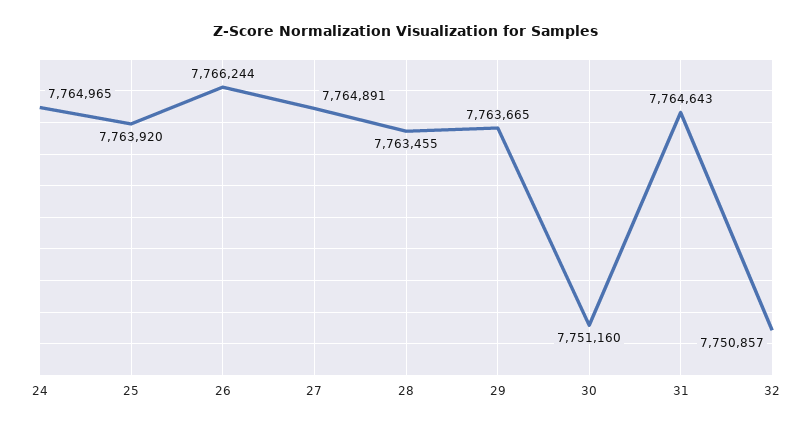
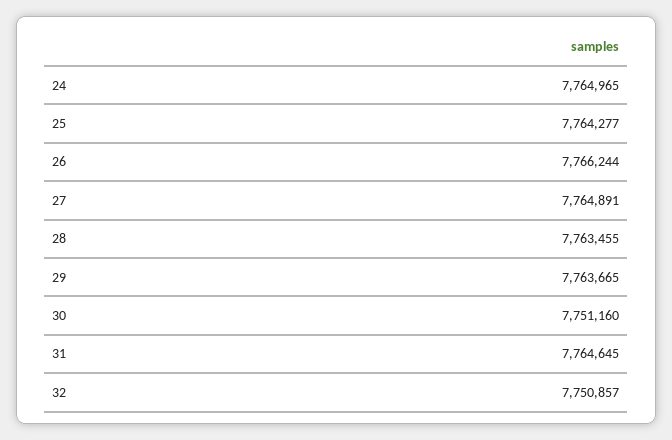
25: 7763920 -> 7764277
31: 7764643 -> 7764645

